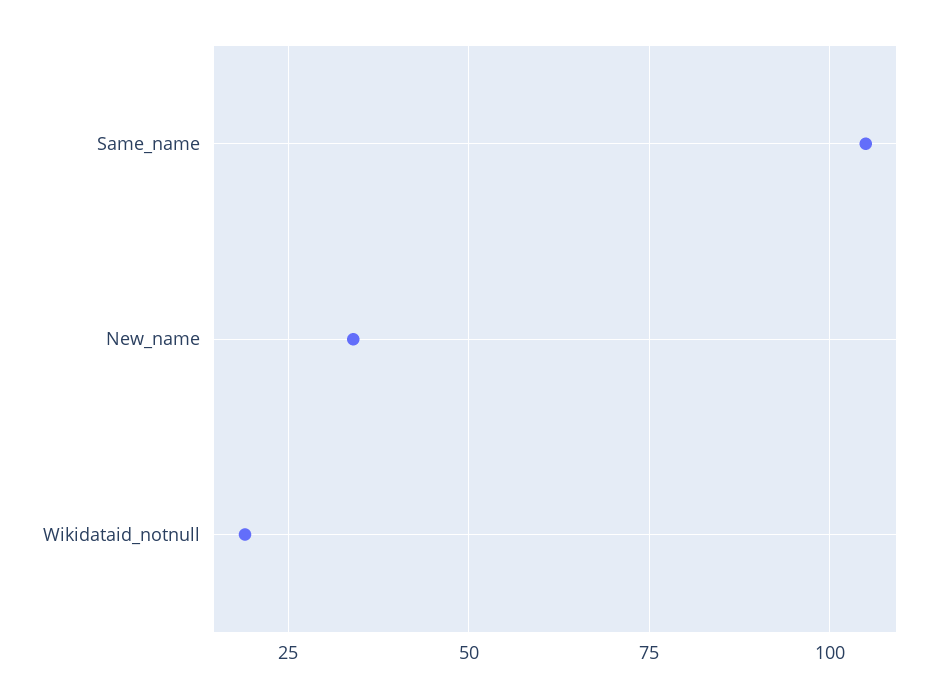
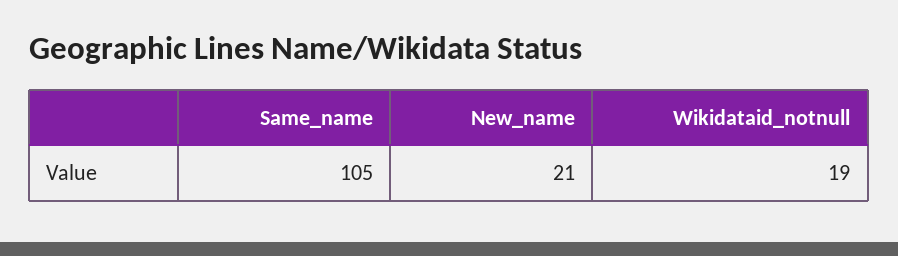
New_name: 35 -> 21

